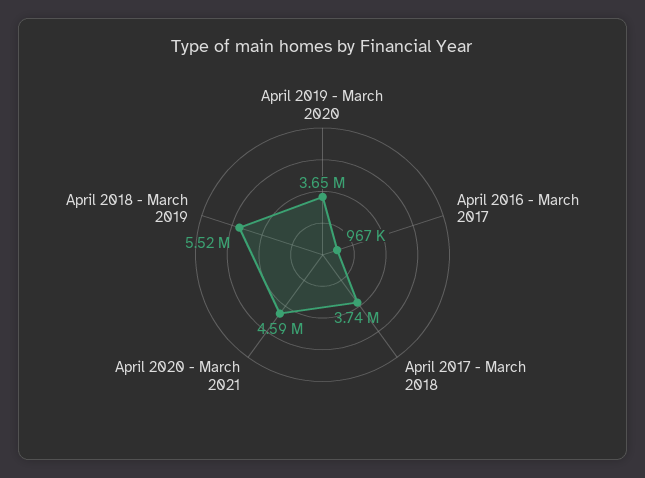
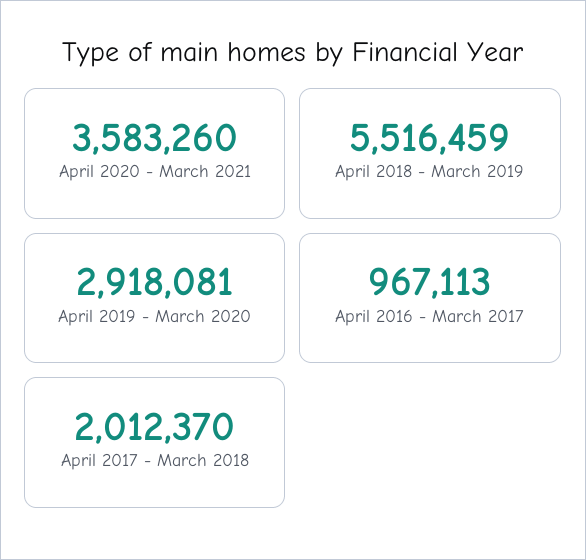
April 2019 - March 2020: 3650000 -> 2918081
April 2017 - March 2018: 3740000 -> 2012370
April 2020 - March 2021: 4590000 -> 3583260

